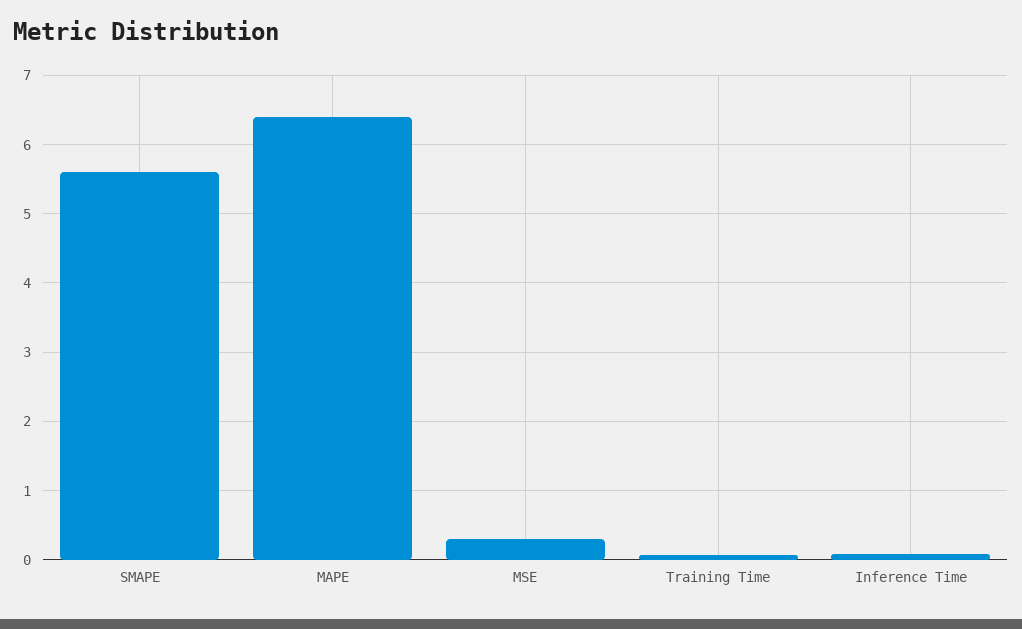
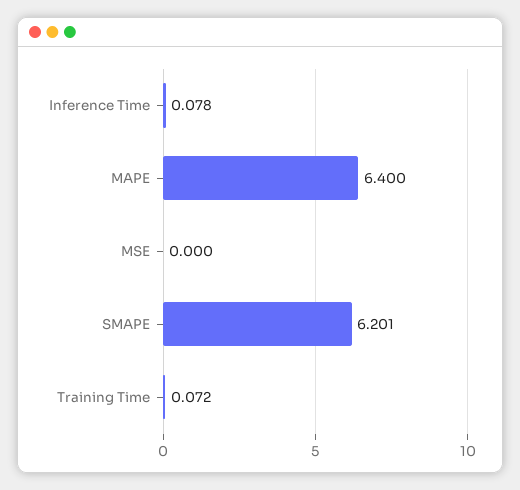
SMAPE: 5.6 -> 6.201
MSE: 0.3 -> 0

